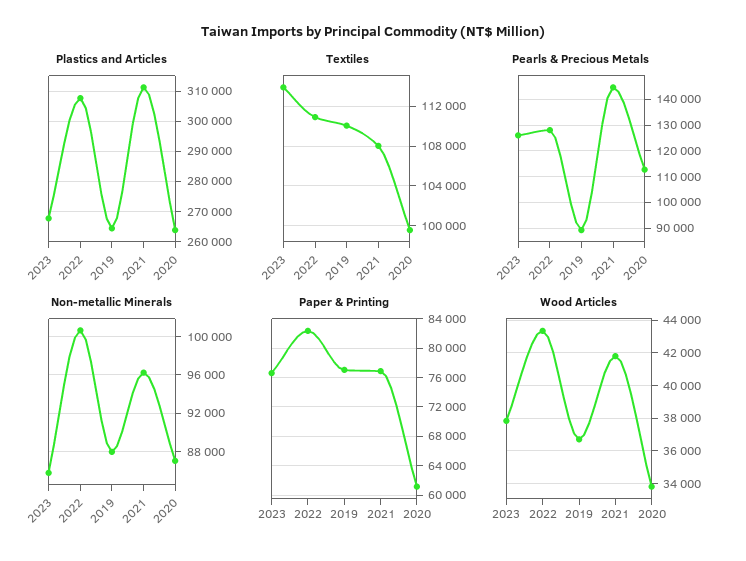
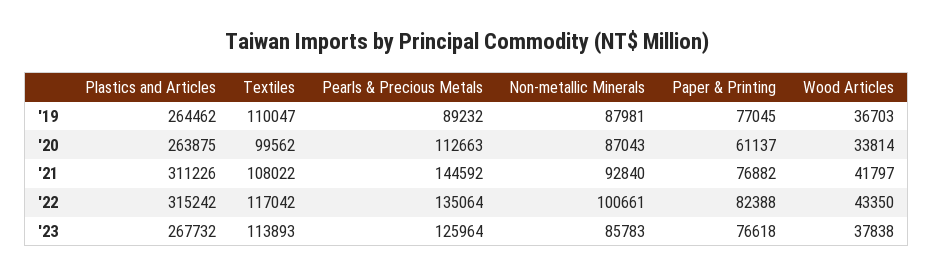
Plastics and Articles, 2022: 308000 -> 315242
Textiles, 2022: 111000 -> 117042
Pearls & Precious Metals, 2022: 127500 -> 135064
Non-metallic Minerals, 2021: 96000 -> 92840

